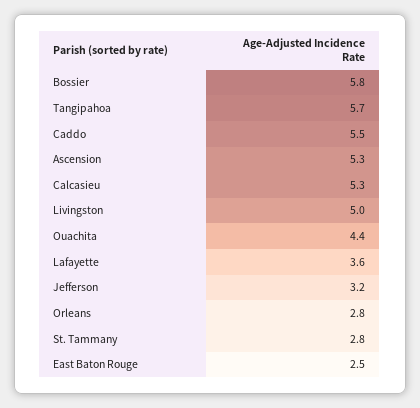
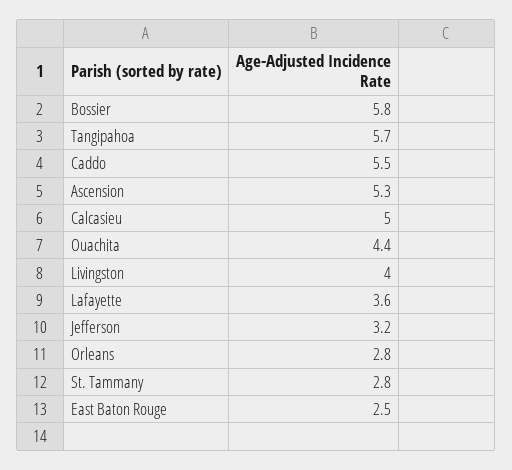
Calcasieu: 5.3 -> 5
Livingston: 5 -> 4

